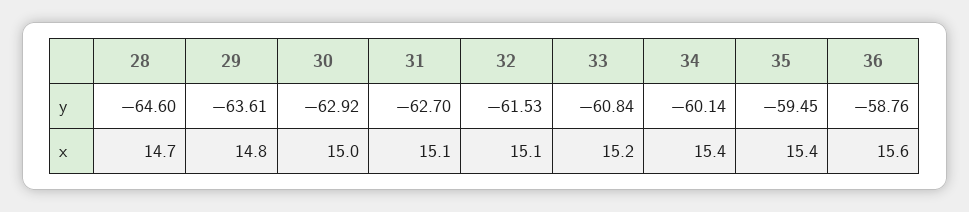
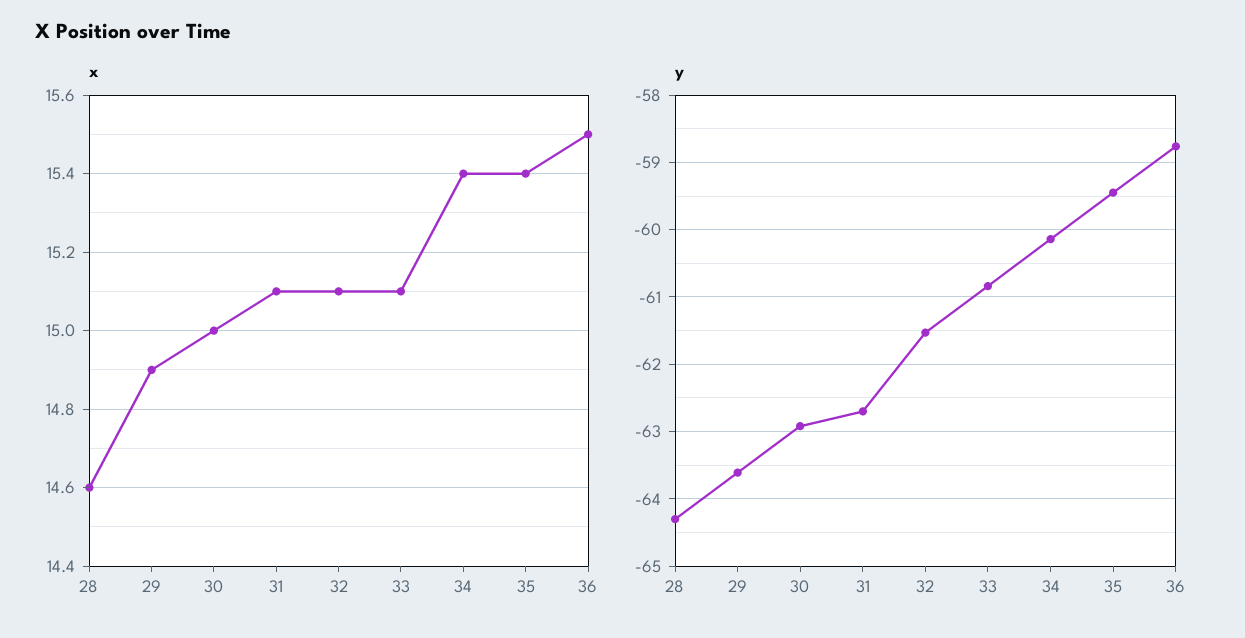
y, 28: -64.6 -> -64.3
x, 28: 14.7 -> 14.6
x, 29: 14.8 -> 14.9
x, 33: 15.2 -> 15.1
x, 36: 15.6 -> 15.5

